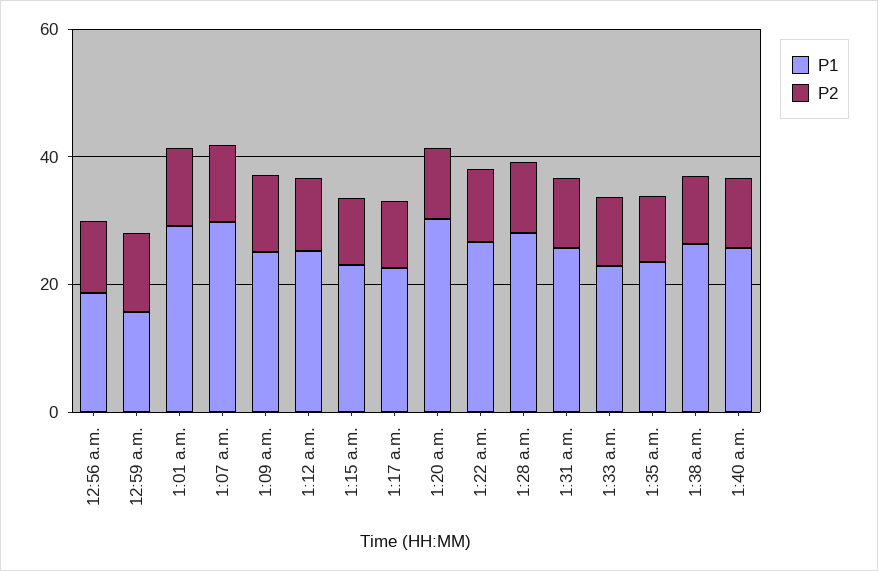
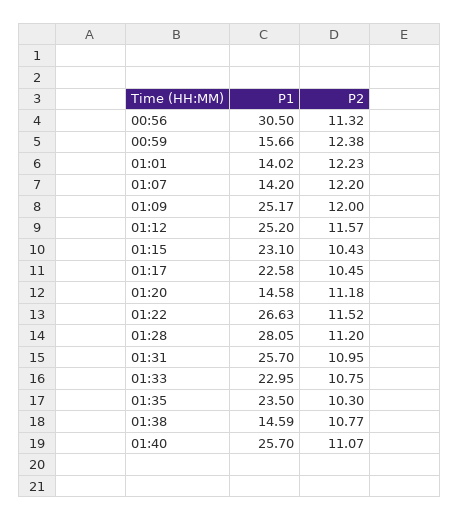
P1, 12:56 a.m.: 20 -> 30.5
P1, 1:01 a.m.: 30 -> 14.02
P1, 1:07 a.m.: 30 -> 14.2
P1, 1:20 a.m.: 30 -> 14.58
P1, 1:38 a.m.: 25 -> 14.59

